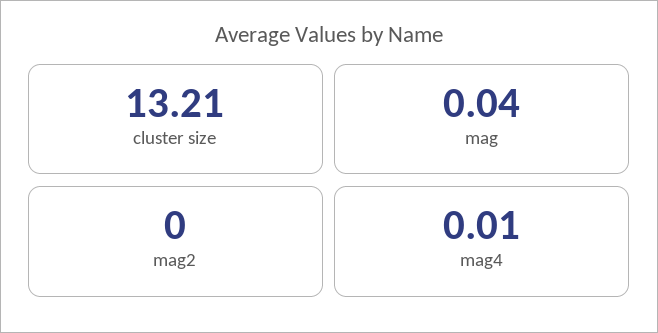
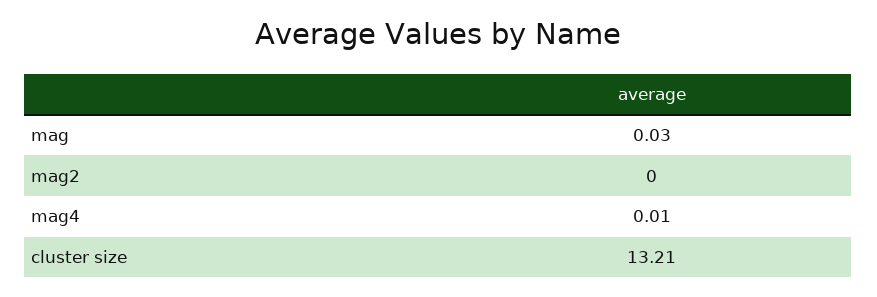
mag: 0.04 -> 0.03

